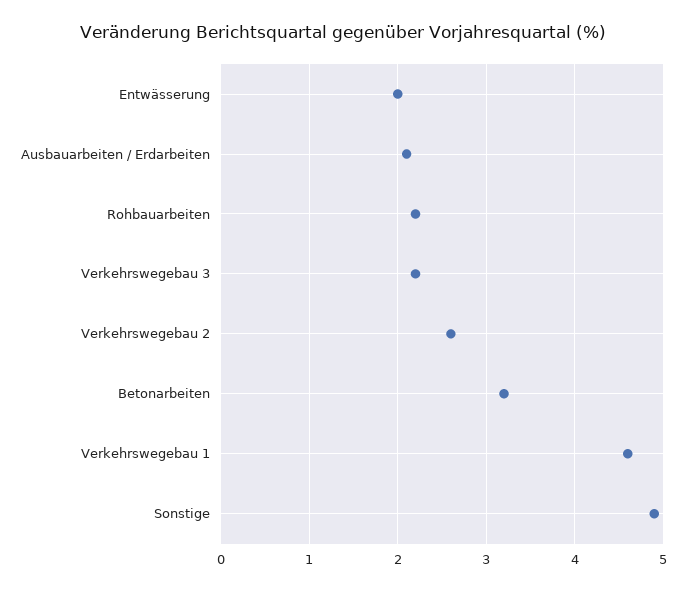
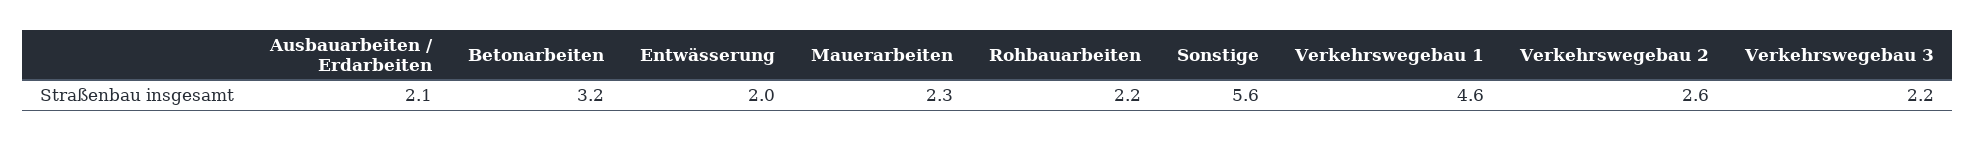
Sonstige: 4.9 -> 5.6
Mauerarbeiten: none -> 2.3

